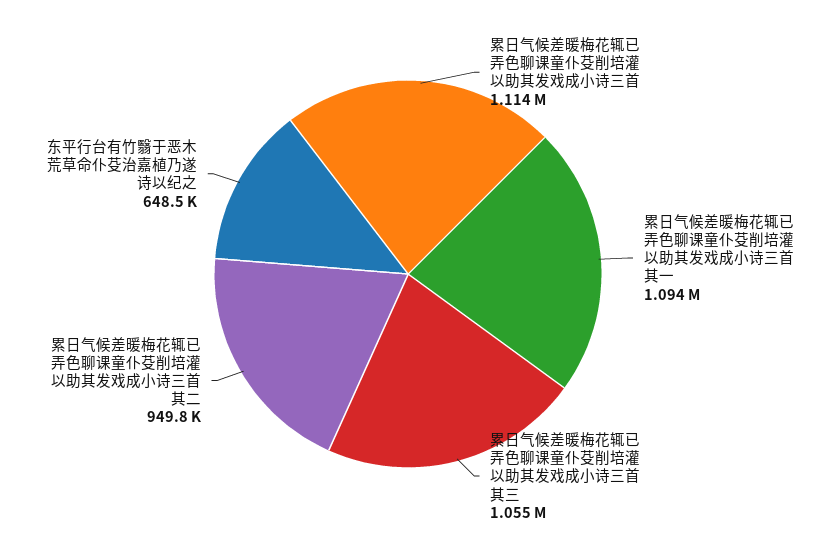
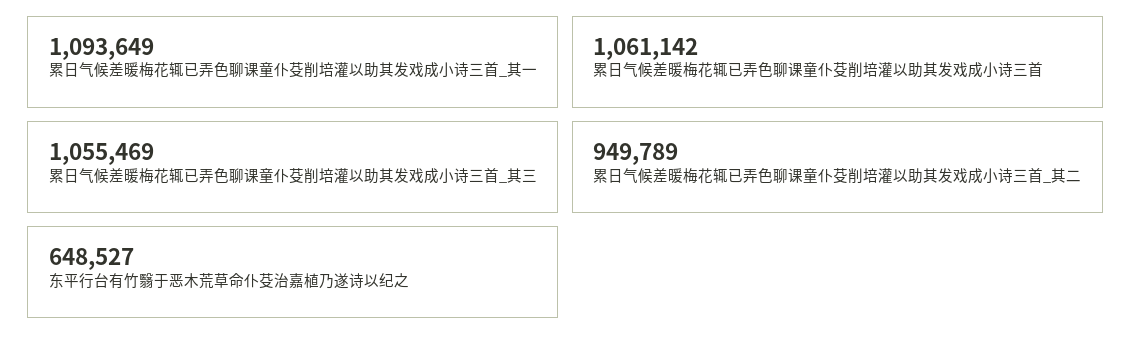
累日气候差暖梅花辄已弄色聊课童仆芟削培灌以助其发戏成小诗三首: 1114000 -> 1061142

